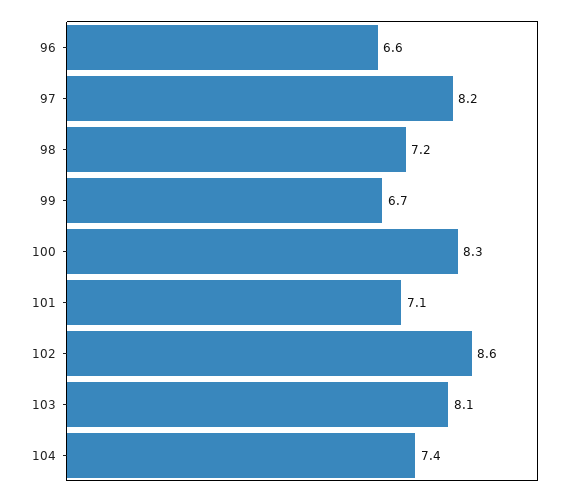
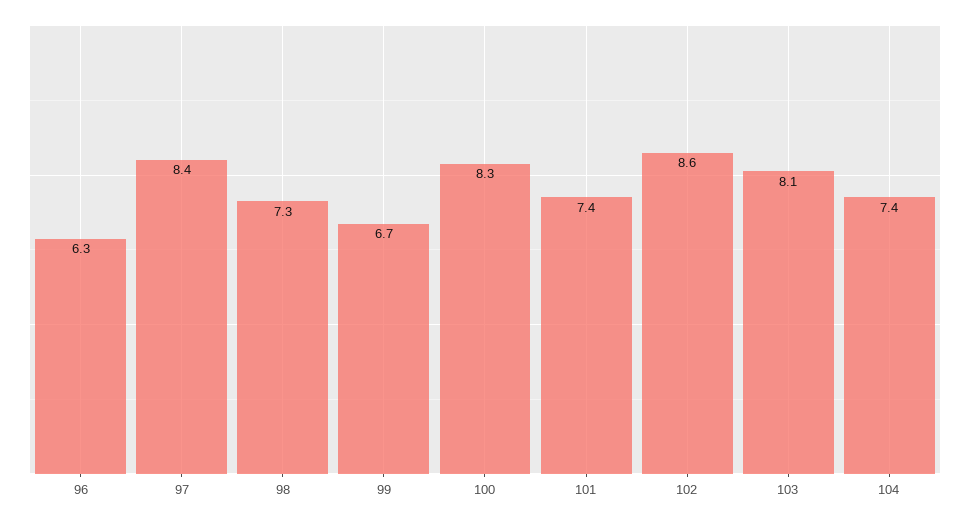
96: 6.6 -> 6.3
97: 8.2 -> 8.4
98: 7.2 -> 7.3
101: 7.1 -> 7.4

